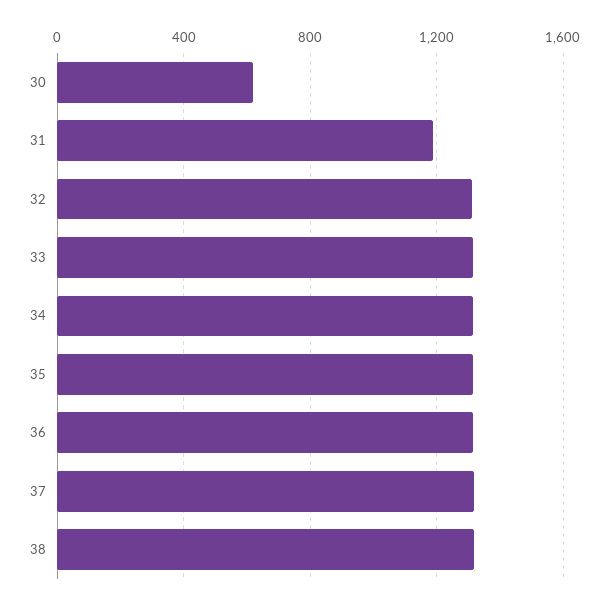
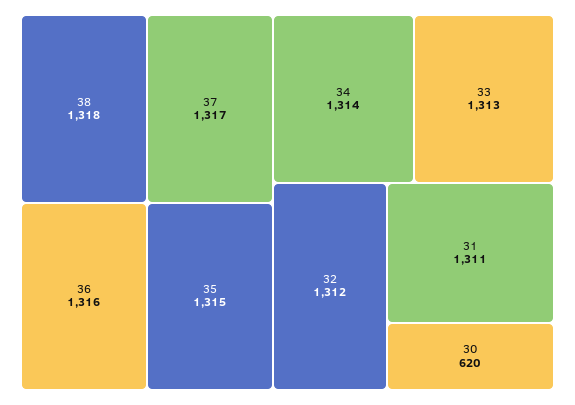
31: 1200 -> 1311

